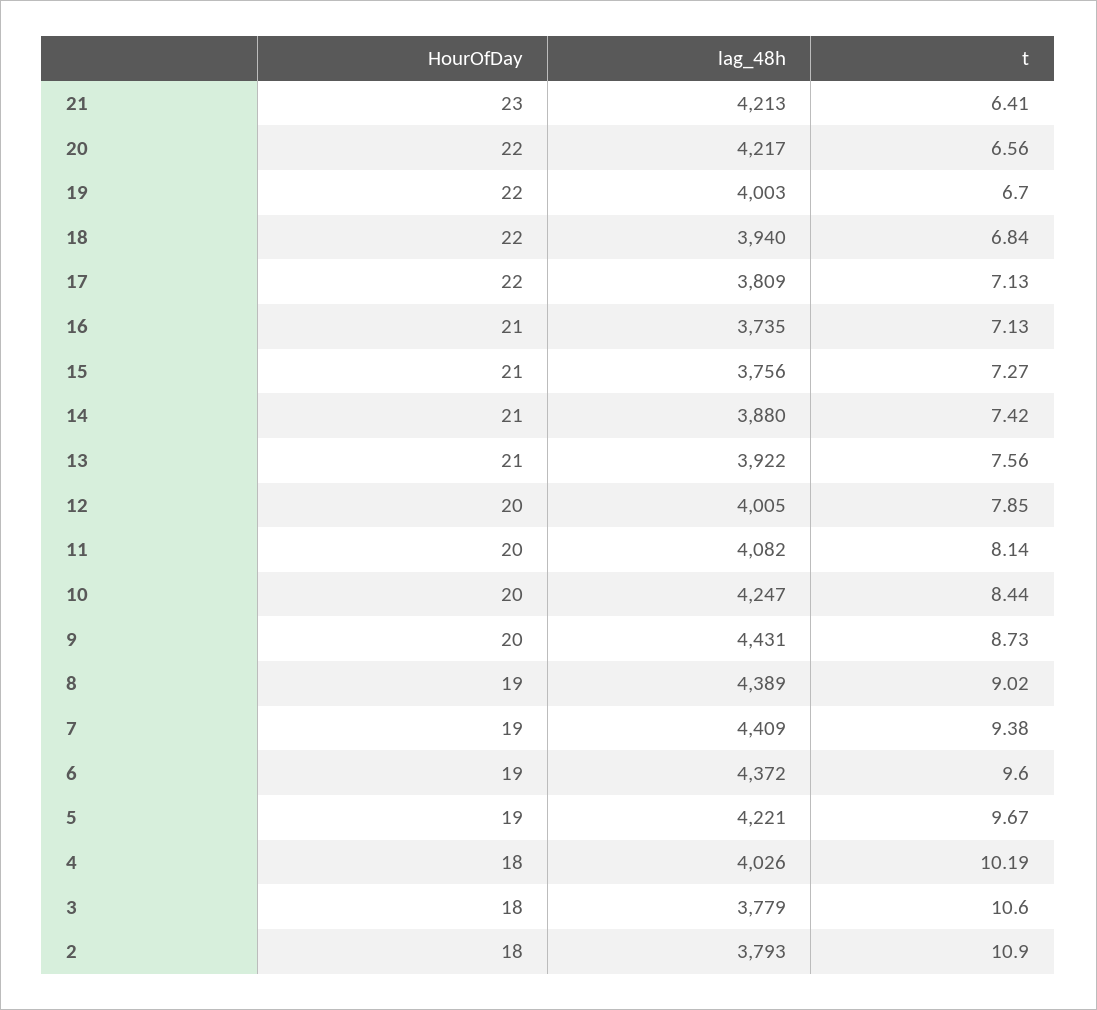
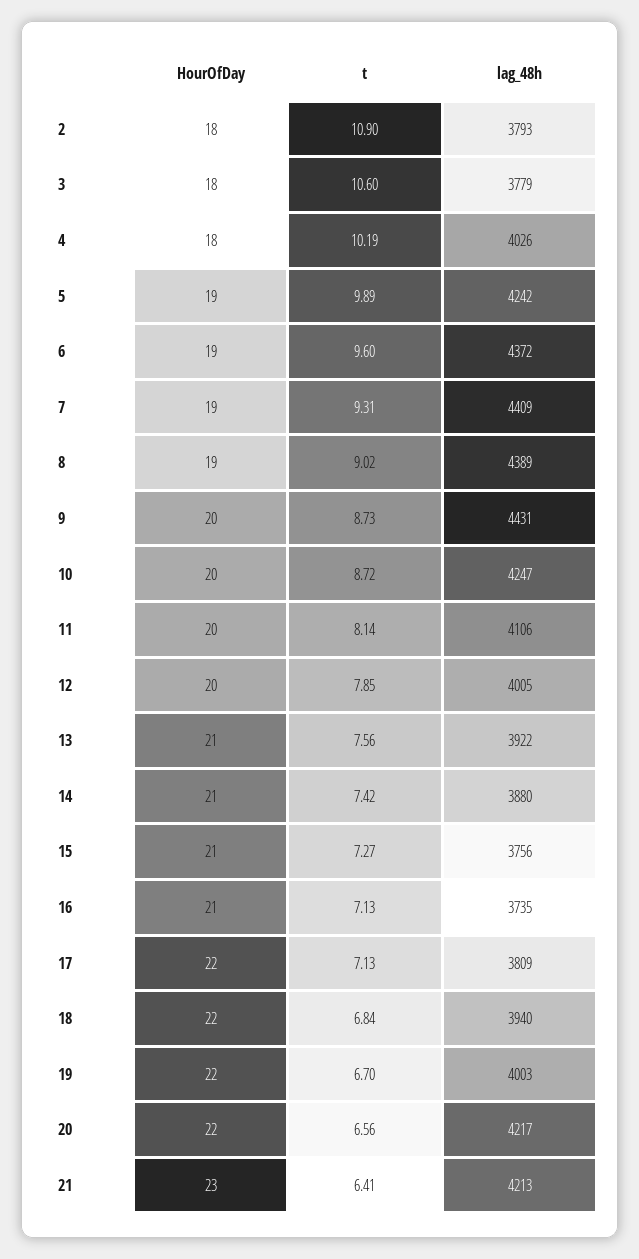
lag_48h, 11: 4082 -> 4106
t, 10: 8.44 -> 8.72
t, 7: 9.38 -> 9.31
lag_48h, 5: 4221 -> 4242
t, 5: 9.67 -> 9.89

